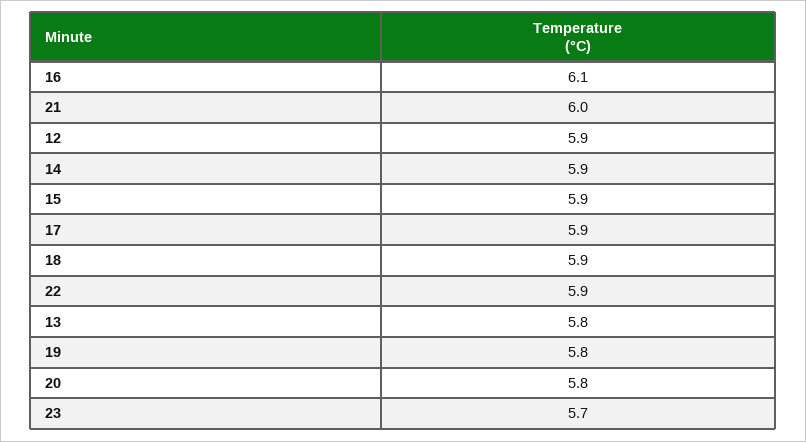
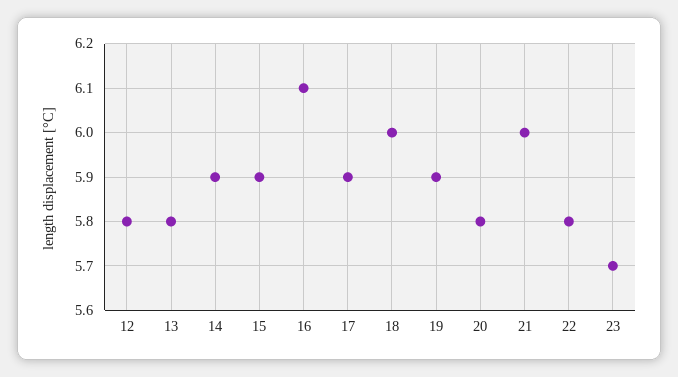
12: 5.9 -> 5.8
18: 5.9 -> 6
22: 5.9 -> 5.8
19: 5.8 -> 5.9

